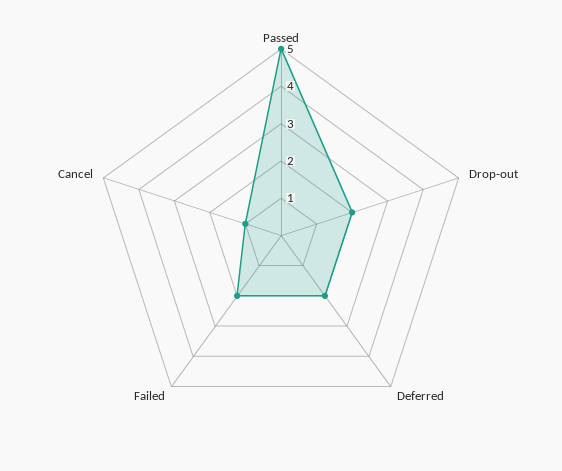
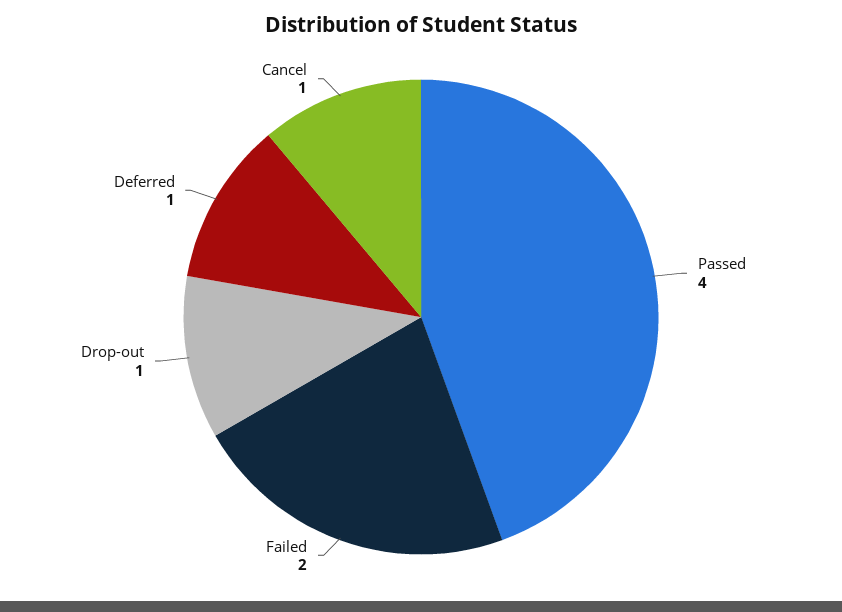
Passed: 5 -> 4
Drop-out: 2 -> 1
Deferred: 2 -> 1

